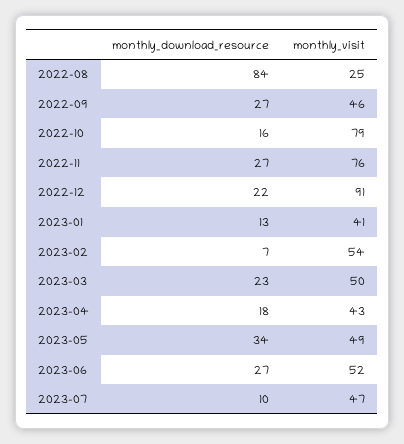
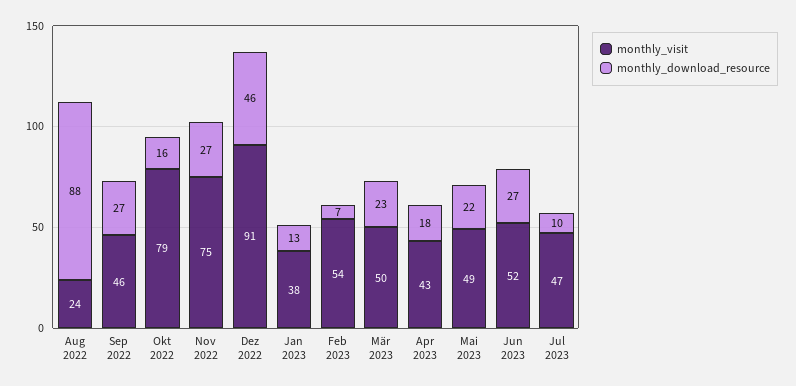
monthly_download_resource, 2022-08: 84 -> 88
monthly_visit, 2022-08: 25 -> 24
monthly_visit, 2022-11: 76 -> 75
monthly_download_resource, 2022-12: 22 -> 46
monthly_visit, 2023-01: 41 -> 38
monthly_download_resource, 2023-05: 34 -> 22

